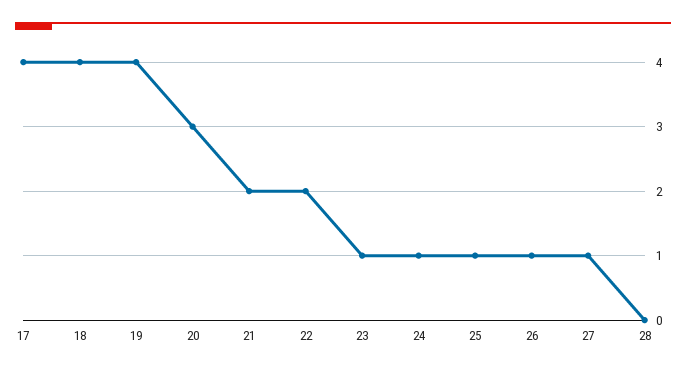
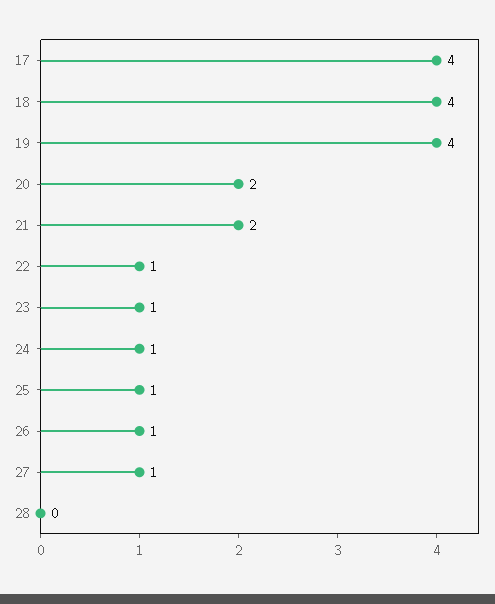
20: 3 -> 2
22: 2 -> 1

